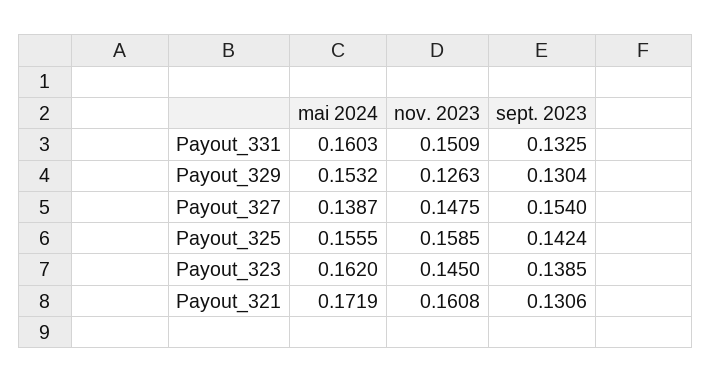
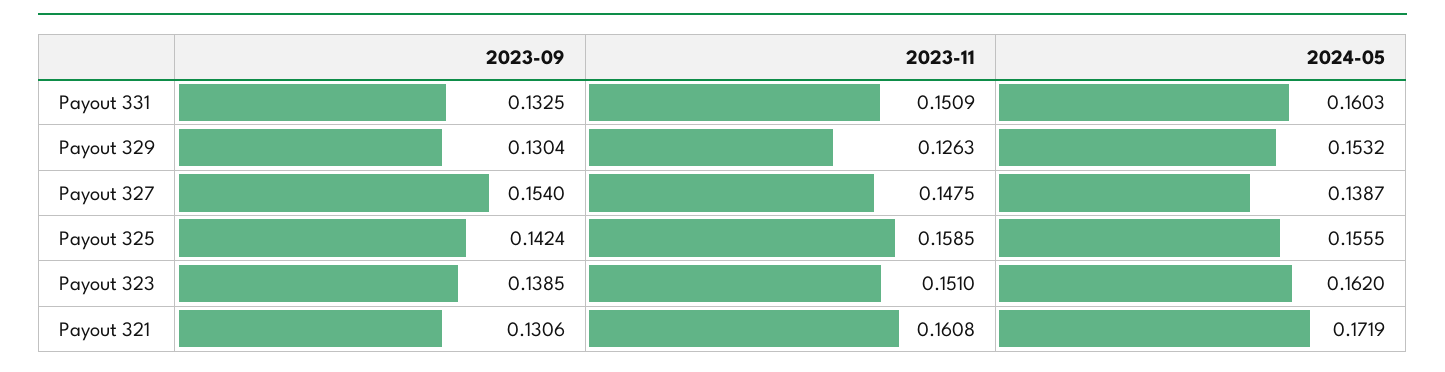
nov. 2023, Payout_323: 0.145 -> 0.151

